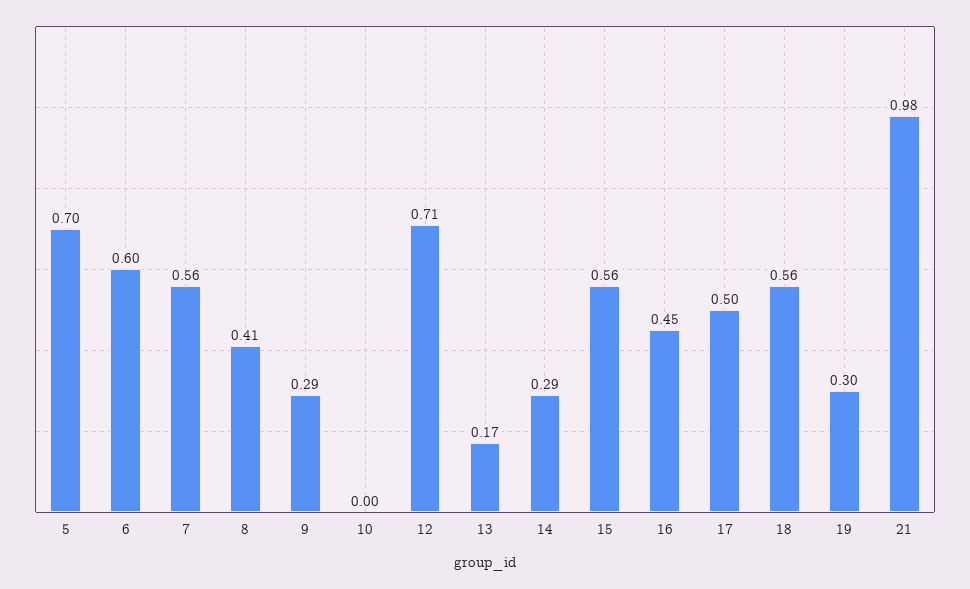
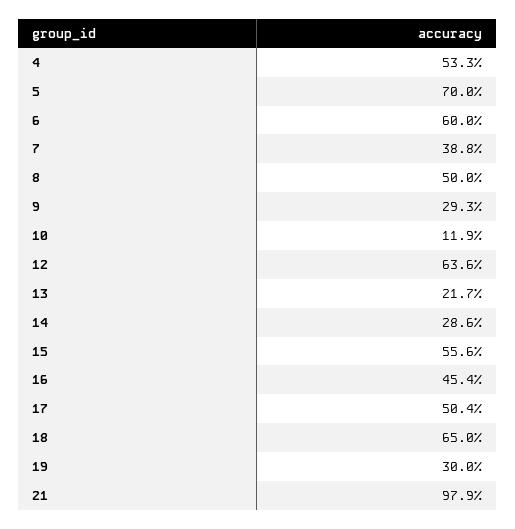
7: 0.56 -> 0.388
8: 0.41 -> 0.5
10: 0 -> 0.119
12: 0.71 -> 0.636
13: 0.17 -> 0.217
18: 0.56 -> 0.65
4: none -> 0.533

